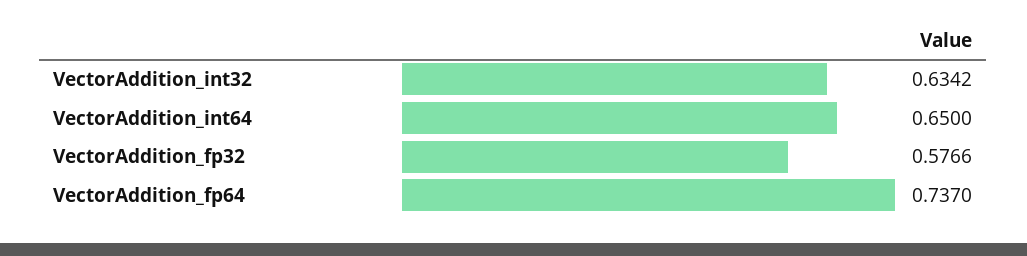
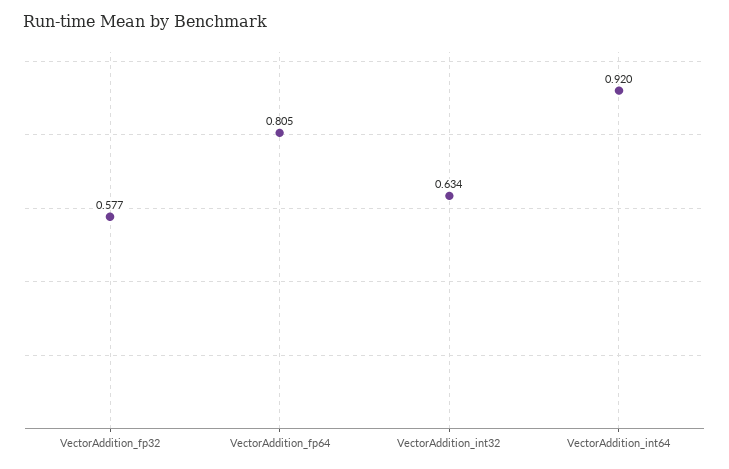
VectorAddition_int64: 0.65 -> 0.92
VectorAddition_fp64: 0.737 -> 0.805

